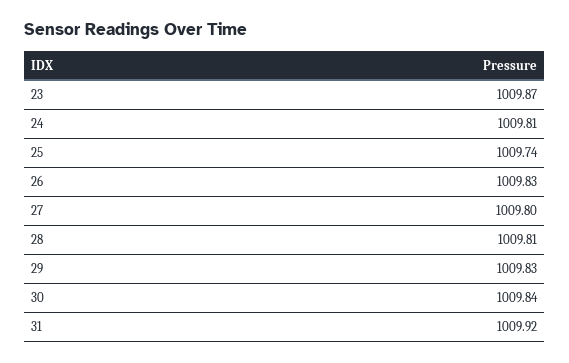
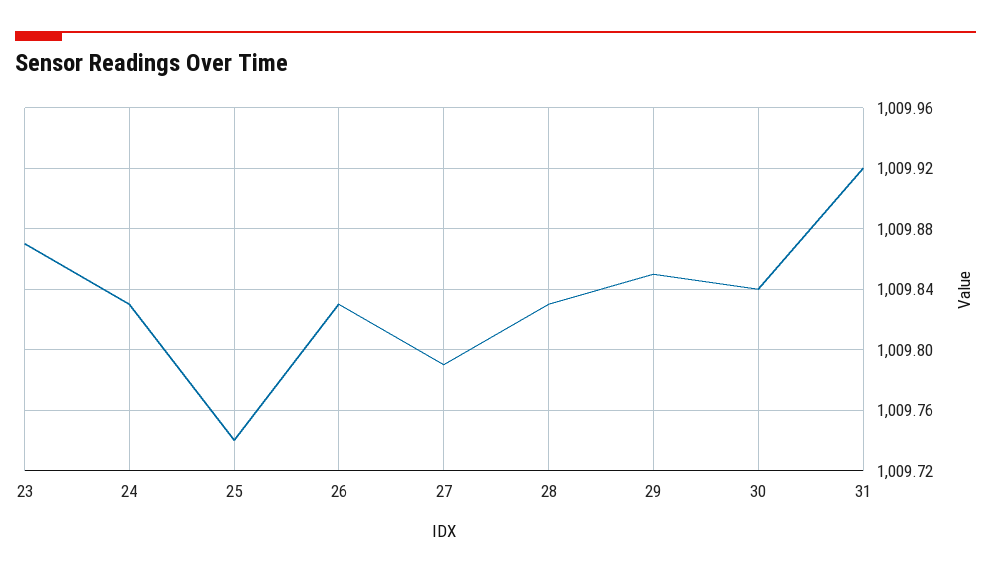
24: 1009.81 -> 1009.83
27: 1009.8 -> 1009.79
28: 1009.81 -> 1009.83
29: 1009.83 -> 1009.85

